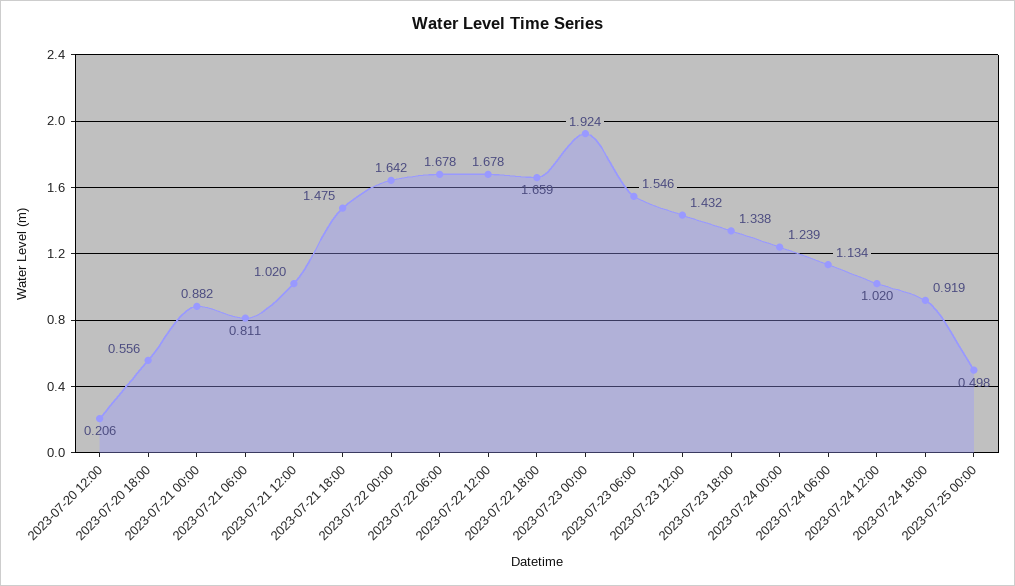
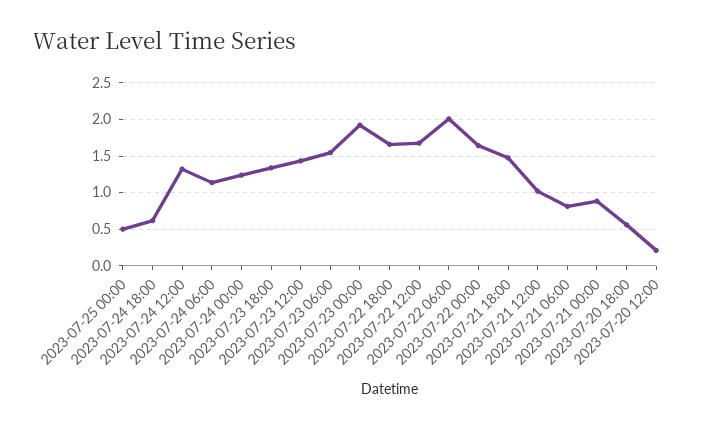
2023-07-22 06:00: 1.678 -> 2
2023-07-24 12:00: 1.02 -> 1.3
2023-07-24 18:00: 0.919 -> 0.6

